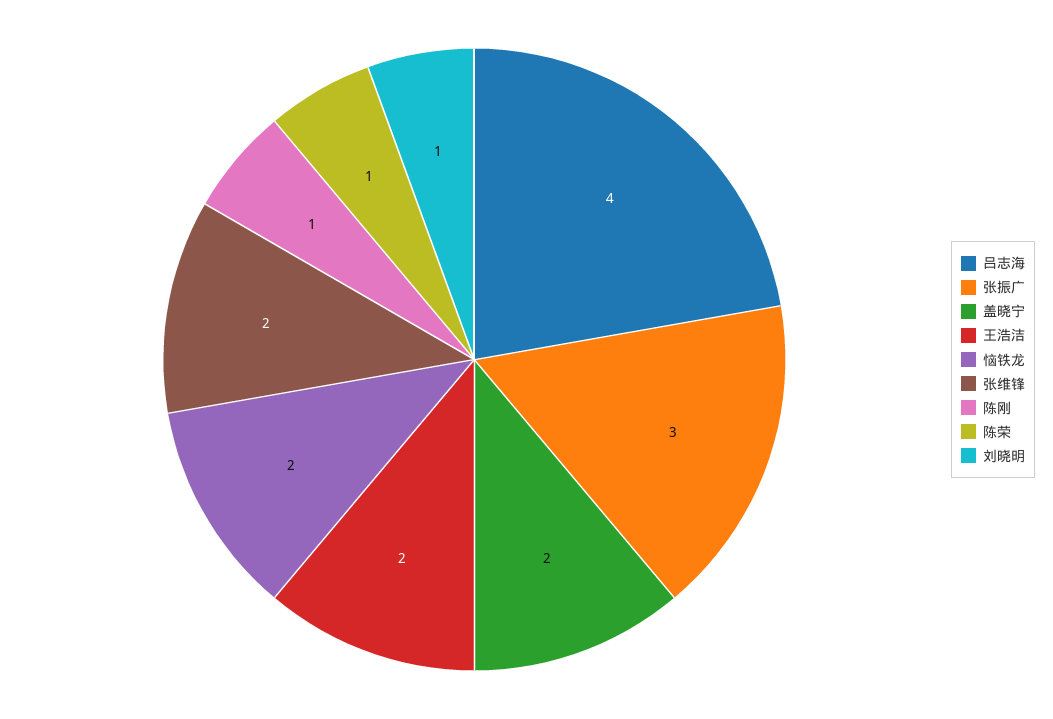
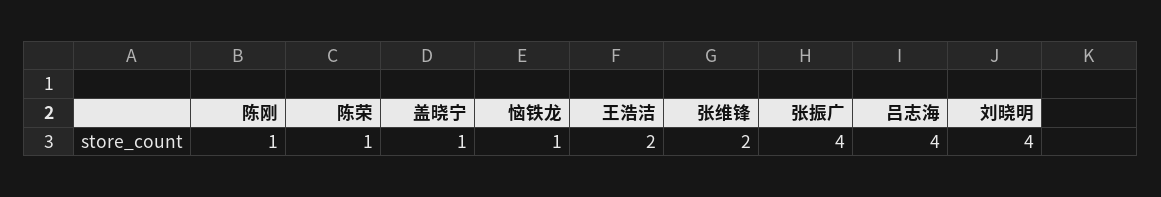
张振广: 3 -> 4
盖晓宁: 2 -> 1
恼铁龙: 2 -> 1
刘晓明: 1 -> 4

